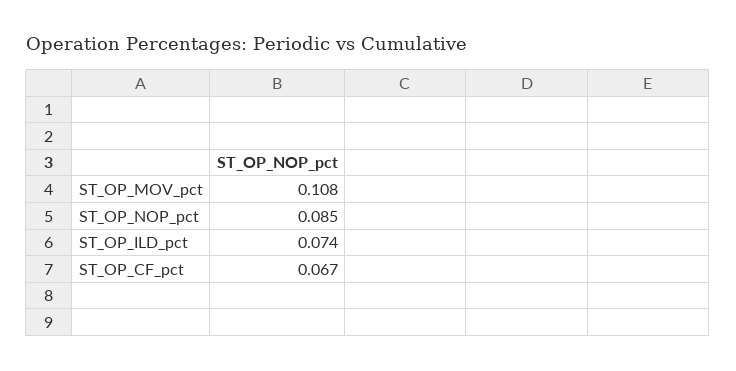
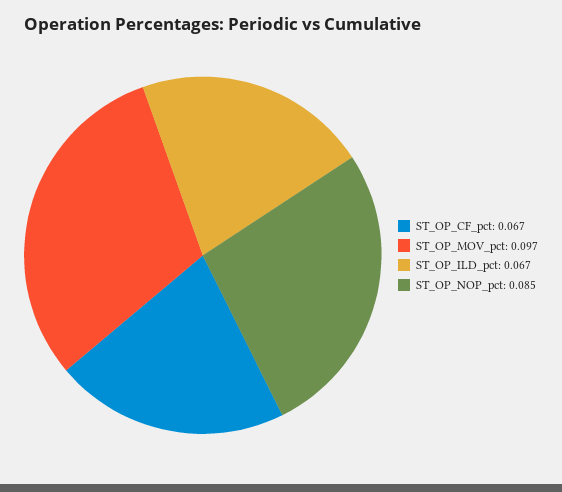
ST_OP_MOV_pct: 0.108 -> 0.097
ST_OP_ILD_pct: 0.074 -> 0.067

